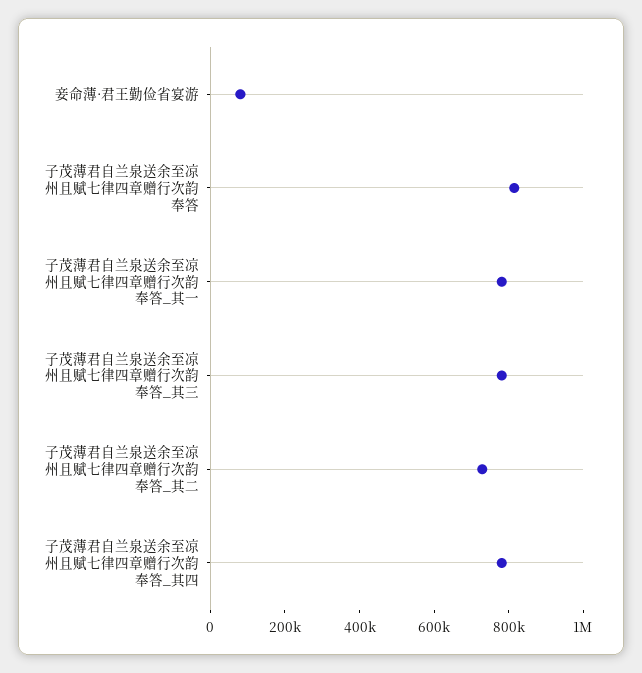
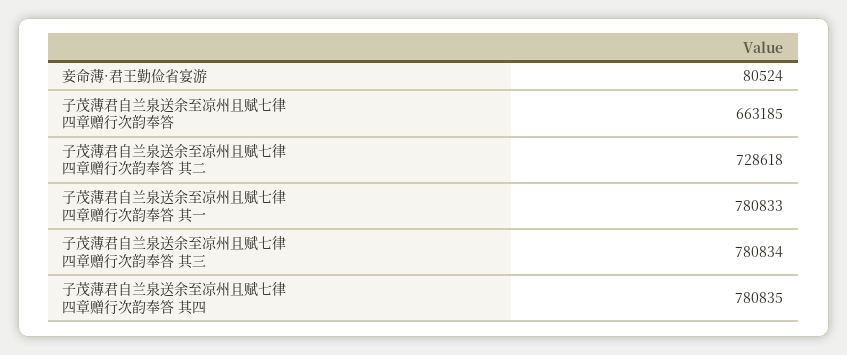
子茂薄君自兰泉送余至凉州且赋七律四章赠行次韵奉答: 800000 -> 663185

